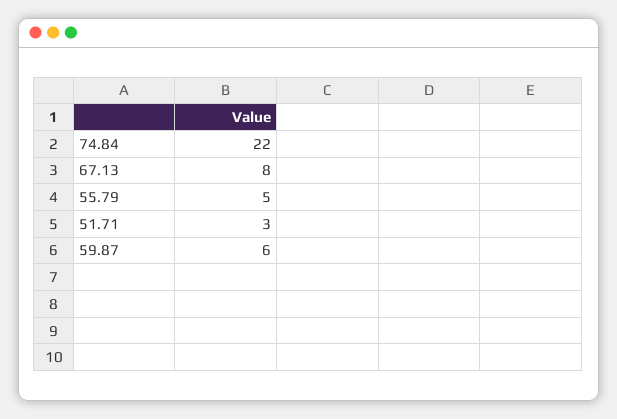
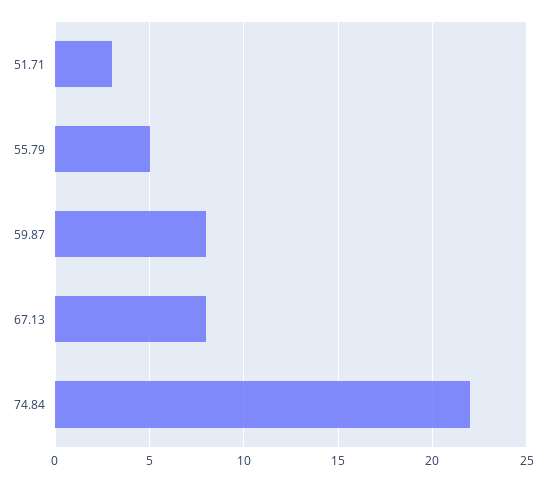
59.87: 6 -> 8

